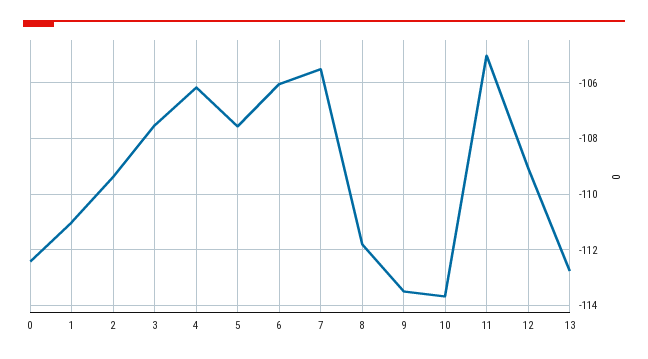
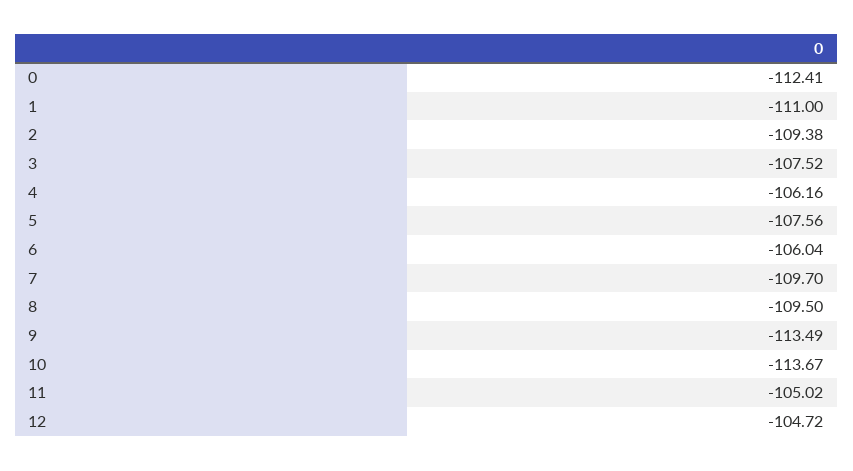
7: -105.5 -> -109.7
8: -111.75 -> -109.5
12: -109 -> -104.72
13: -112.75 -> none

